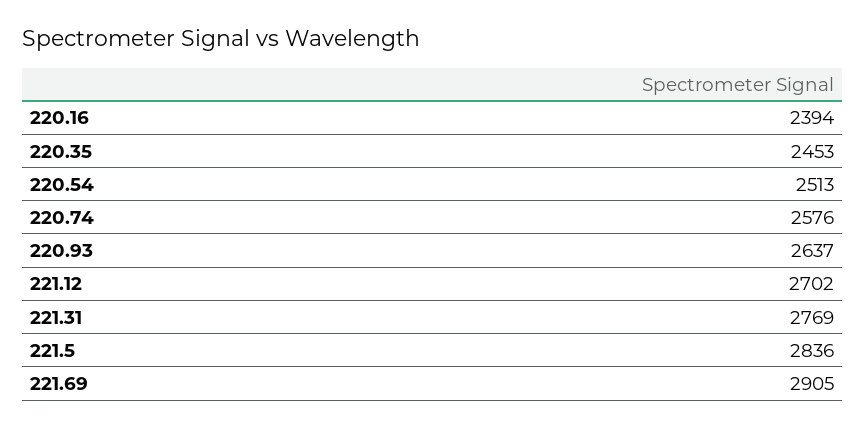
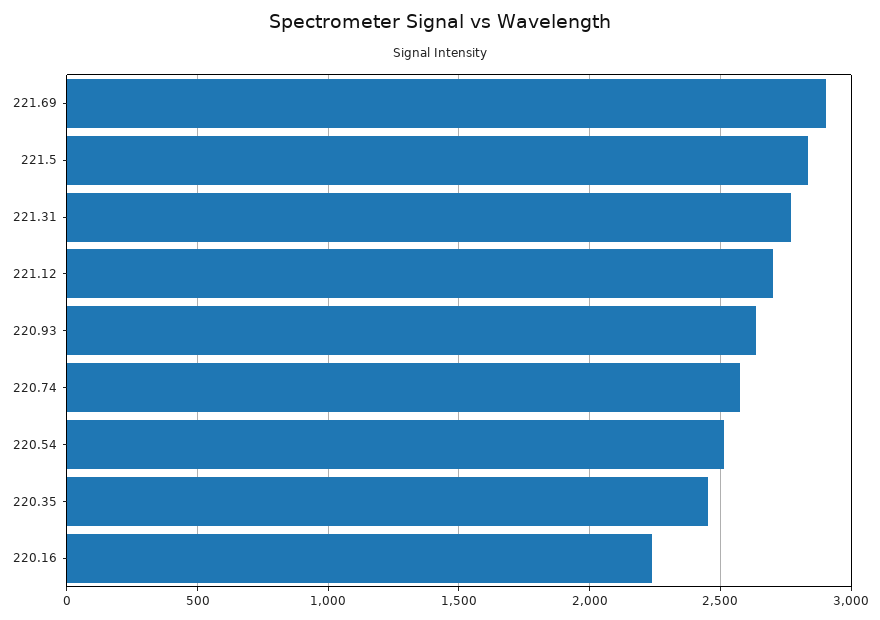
220.16: 2394 -> 2250

